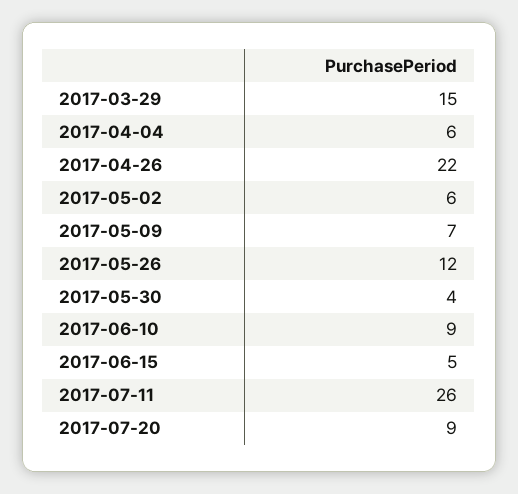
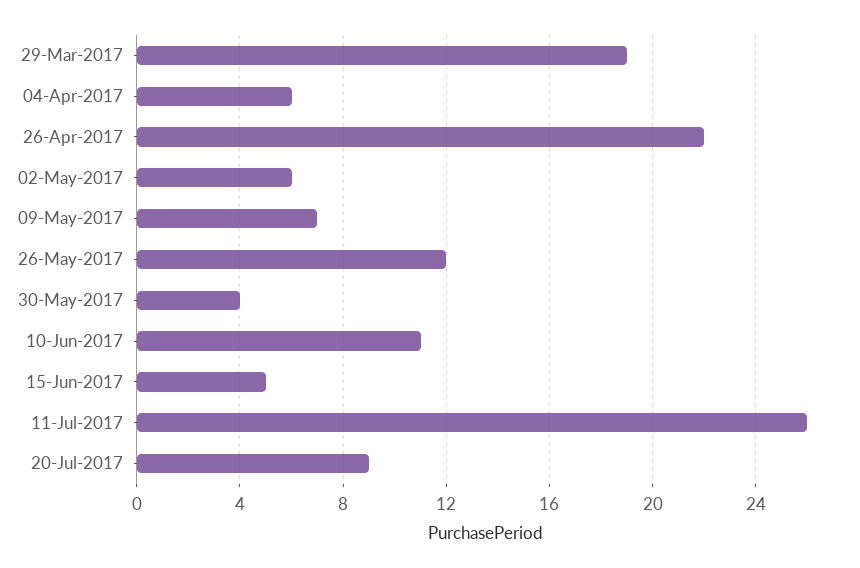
2017-03-29: 15 -> 19
2017-06-10: 9 -> 11

